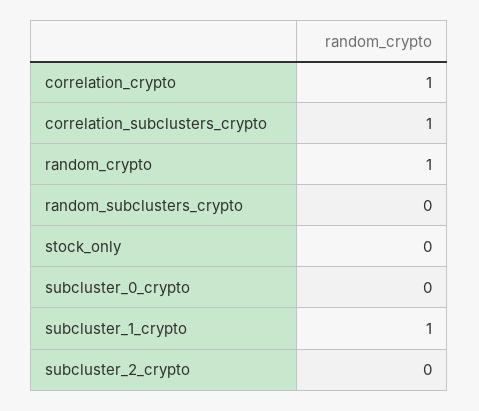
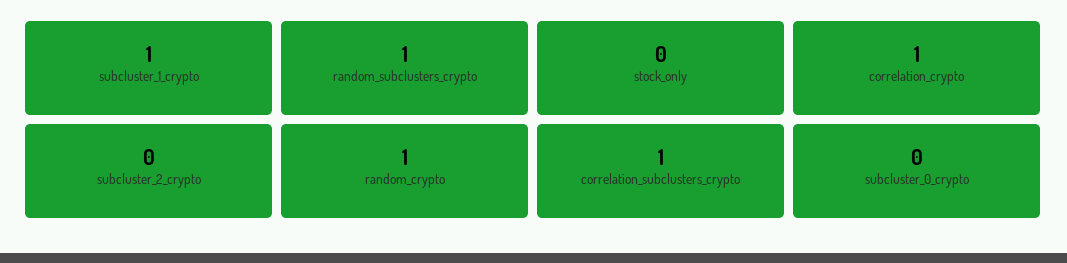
random_subclusters_crypto: 0 -> 1

